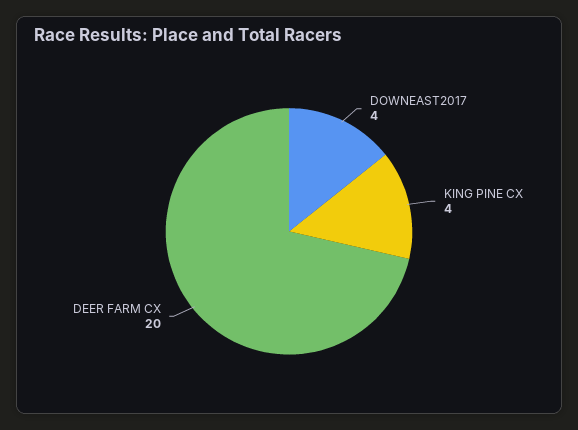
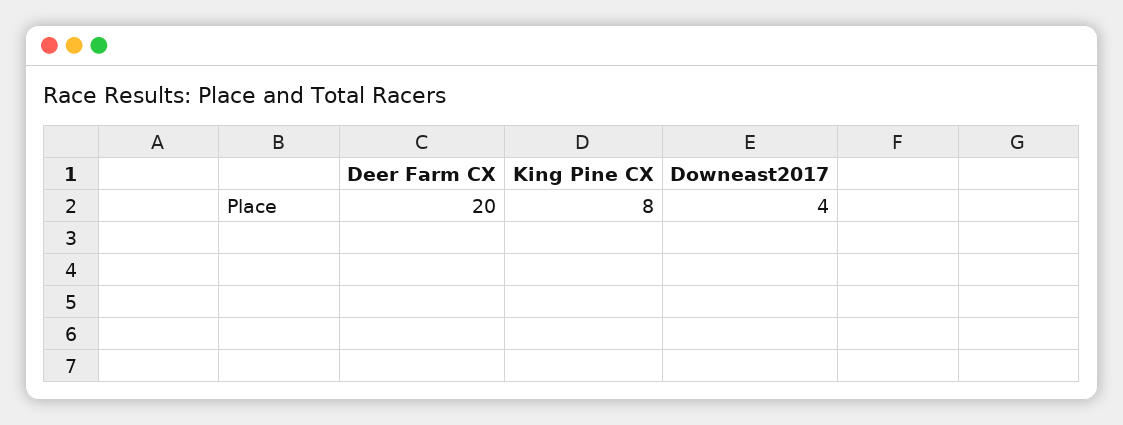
KING PINE CX: 4 -> 8

